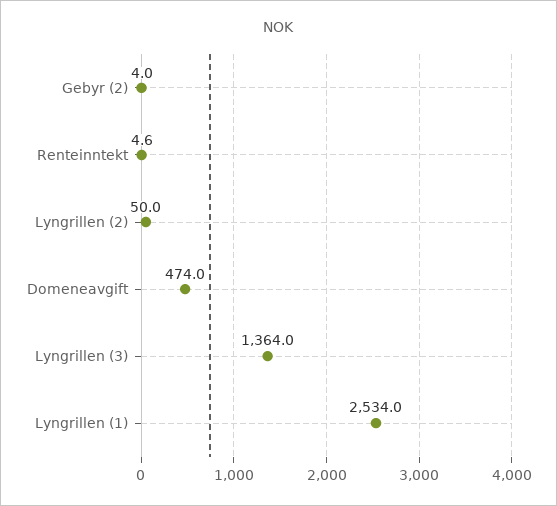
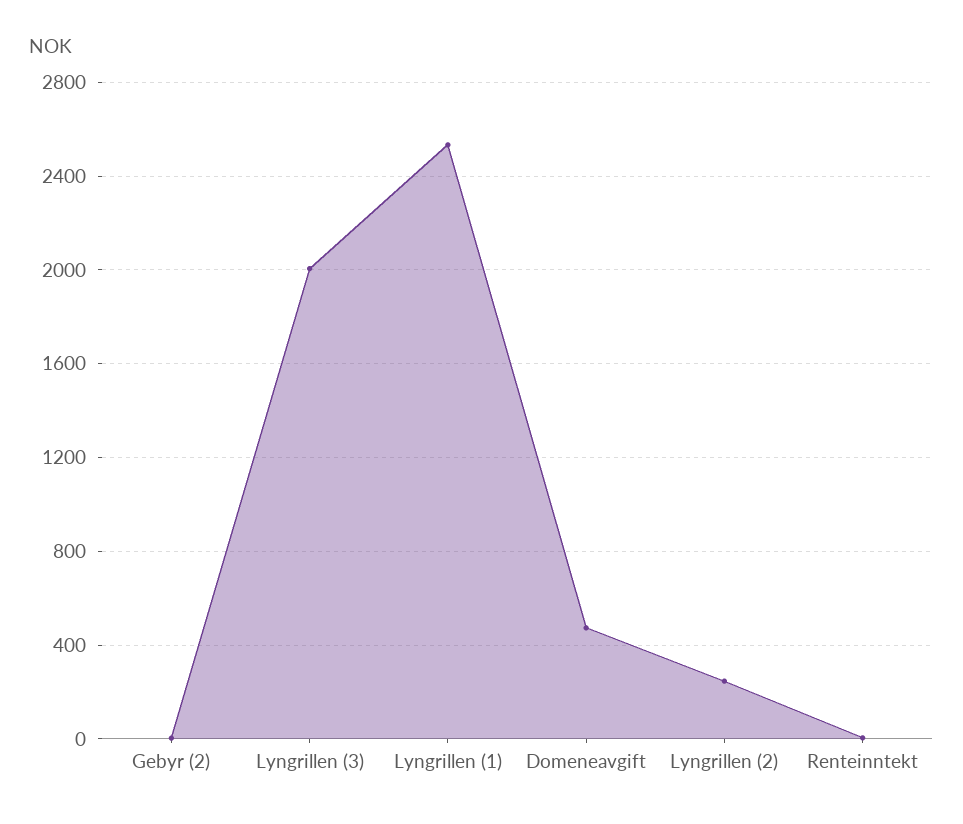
Lyngrillen (2): 50 -> 250
Lyngrillen (3): 1364 -> 2000

